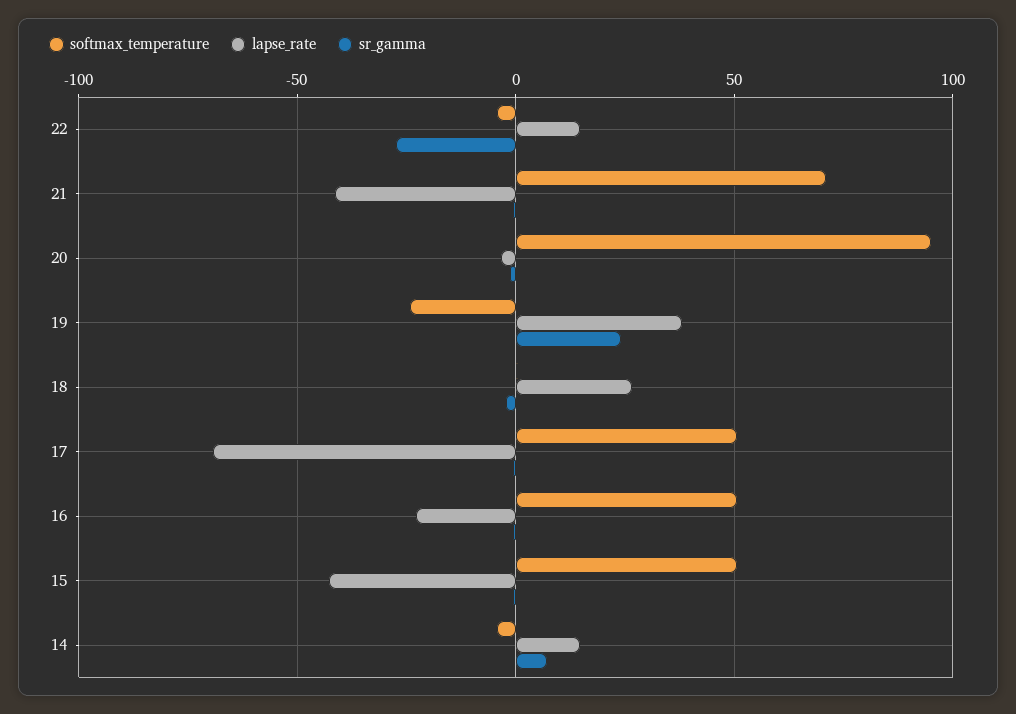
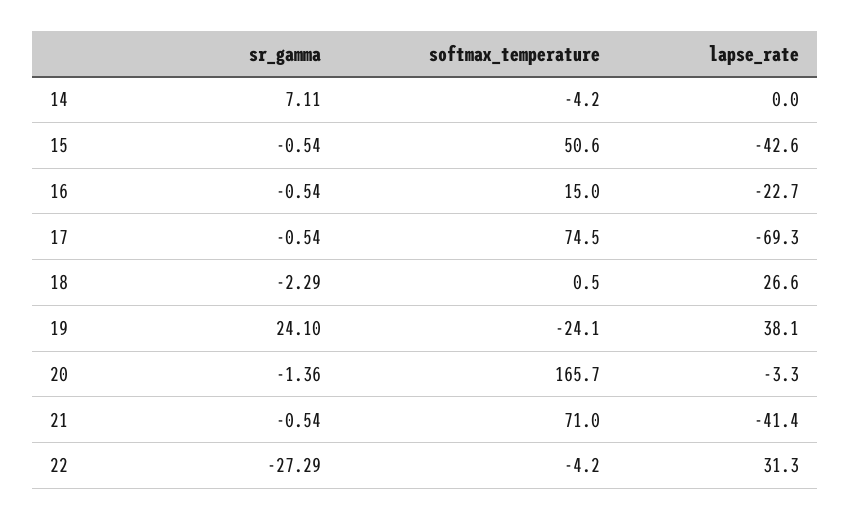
lapse_rate, 22: 15 -> 31.3
softmax_temperature, 20: 95 -> 165.7
softmax_temperature, 17: 50 -> 74.5
softmax_temperature, 16: 50 -> 15
lapse_rate, 14: 15 -> 0

